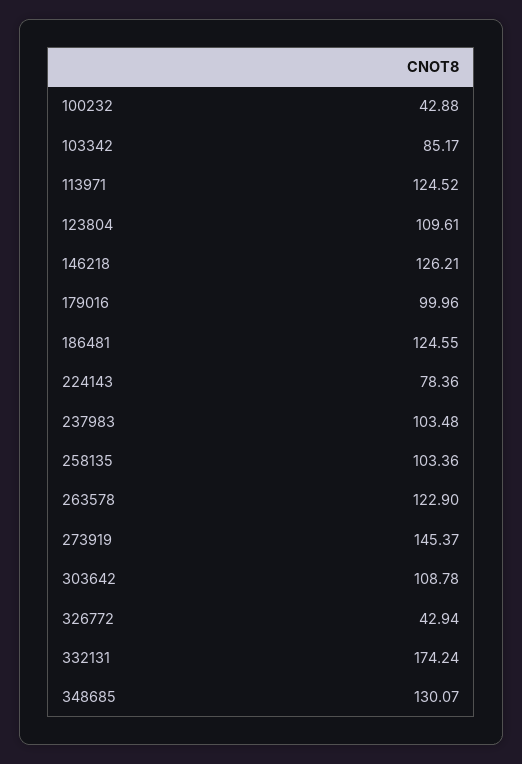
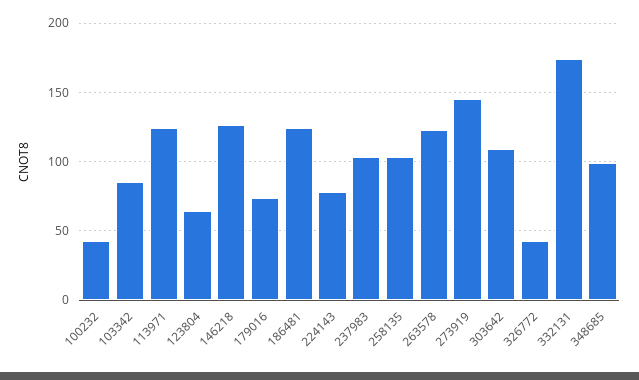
123804: 109.61 -> 65
179016: 99.96 -> 75
348685: 130.07 -> 100

